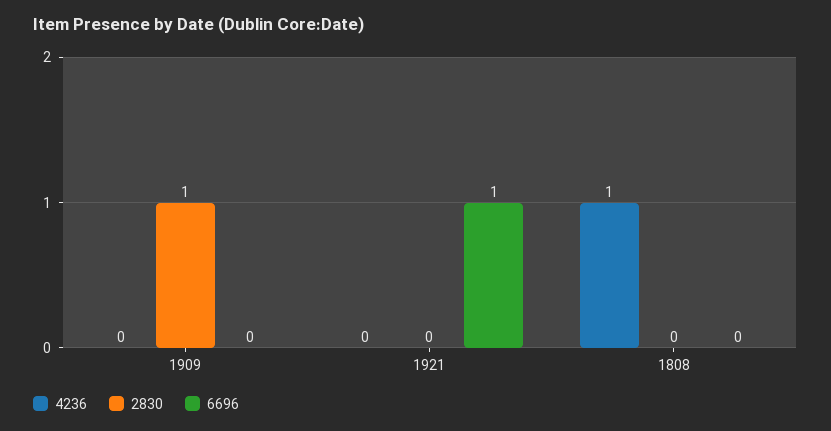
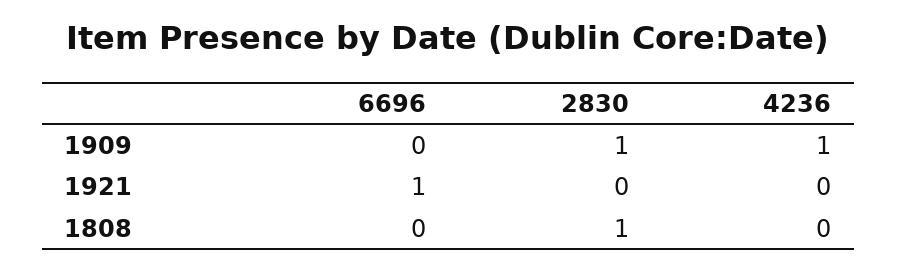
4236, 1909: 0 -> 1
4236, 1808: 1 -> 0
2830, 1808: 0 -> 1

